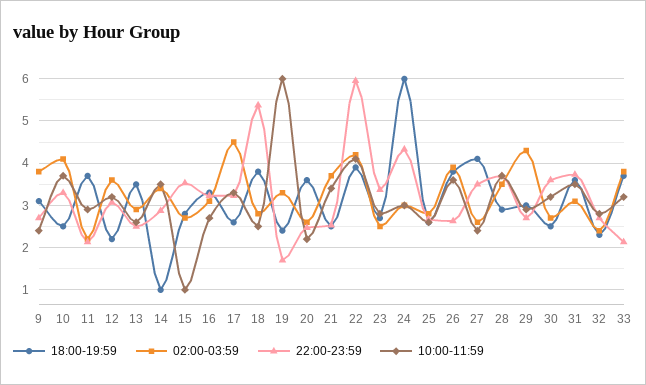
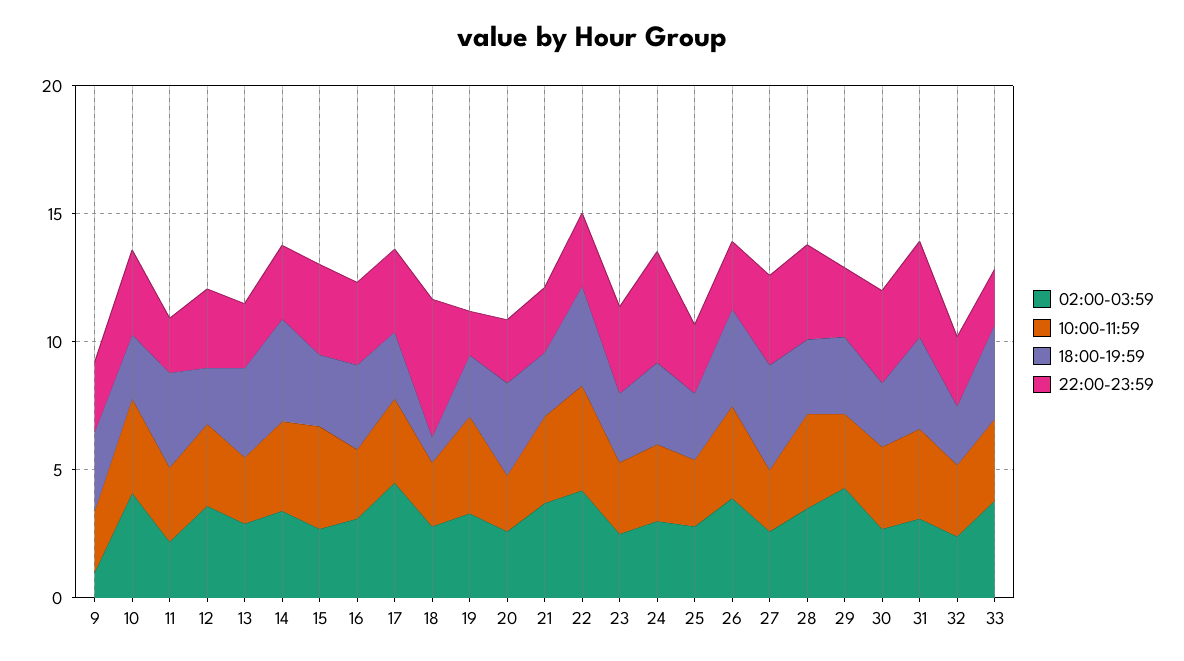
02:00-03:59, 9: 3.8 -> 1
18:00-19:59, 14: 1 -> 4
10:00-11:59, 15: 1 -> 4
18:00-19:59, 18: 3.8 -> 1
10:00-11:59, 19: 6 -> 4
22:00-23:59, 22: 6 -> 3
18:00-19:59, 24: 6 -> 3

